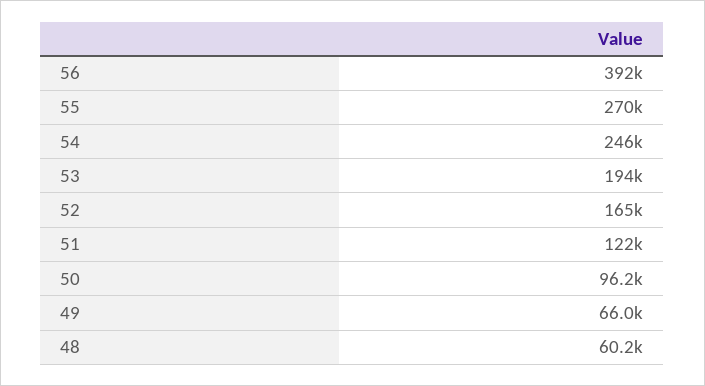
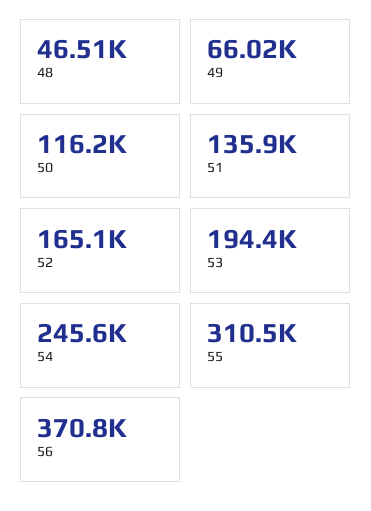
56: 392000 -> 370800
55: 270000 -> 310500
51: 122000 -> 135900
50: 96200 -> 116200
48: 60200 -> 46510

